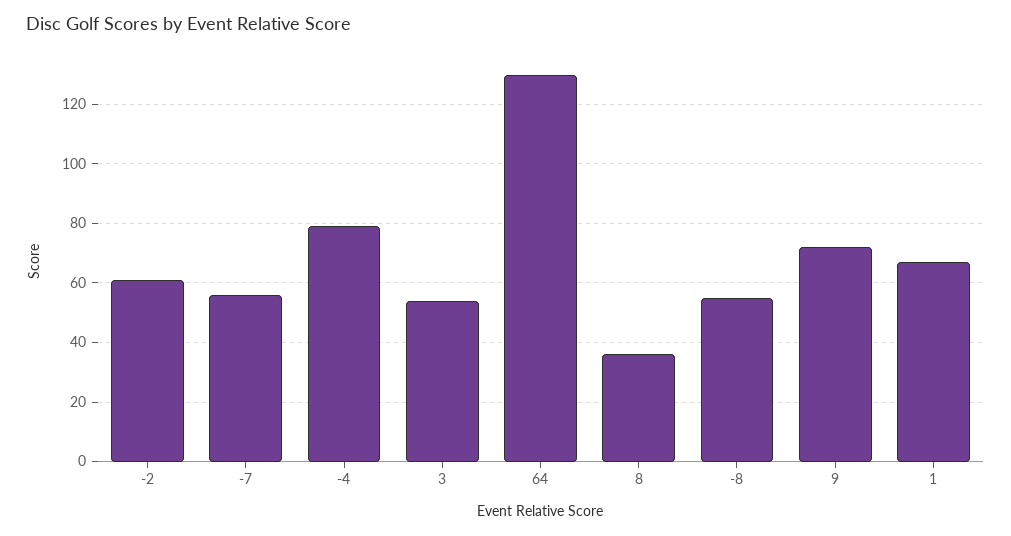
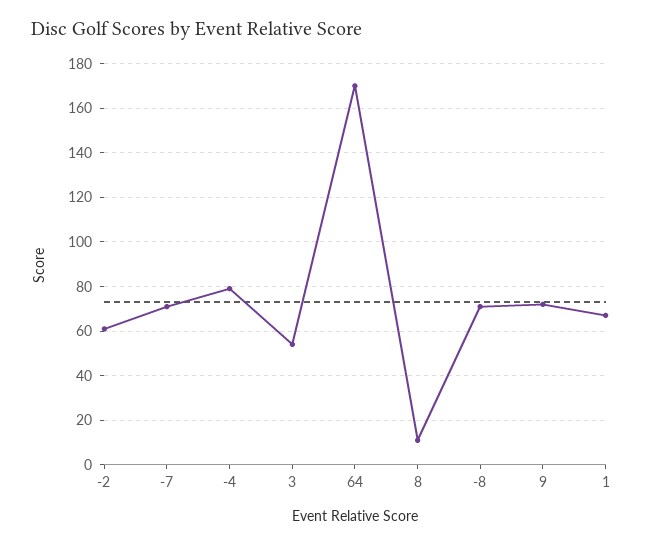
-7: 55 -> 70
64: 130 -> 170
8: 35 -> 10
-8: 55 -> 70

